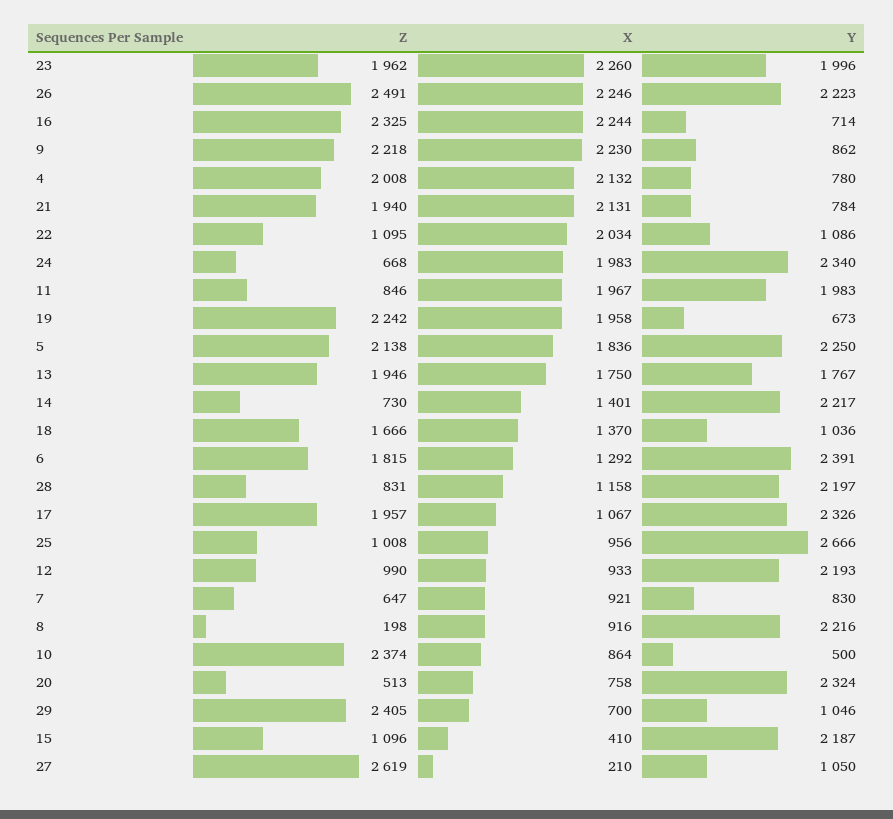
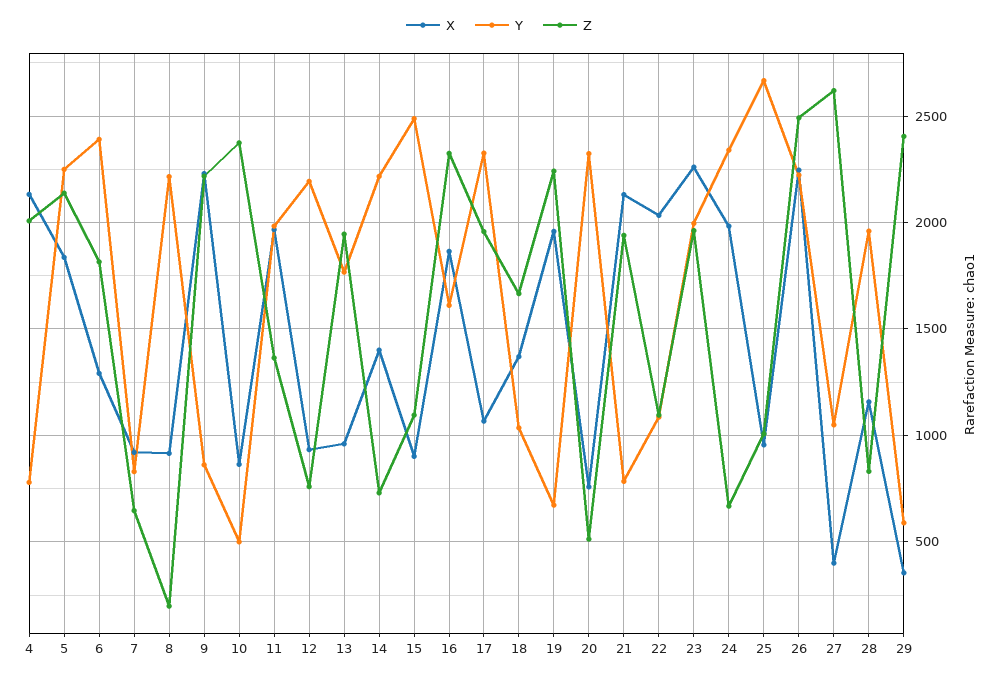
X, 16: 2244 -> 1850
Y, 16: 714 -> 1600
Z, 11: 846 -> 1350
X, 13: 1750 -> 950
Y, 28: 2197 -> 1950
Z, 12: 990 -> 750
X, 29: 700 -> 350
Y, 29: 1046 -> 600
X, 15: 410 -> 900
Y, 15: 2187 -> 2500
X, 27: 210 -> 400

